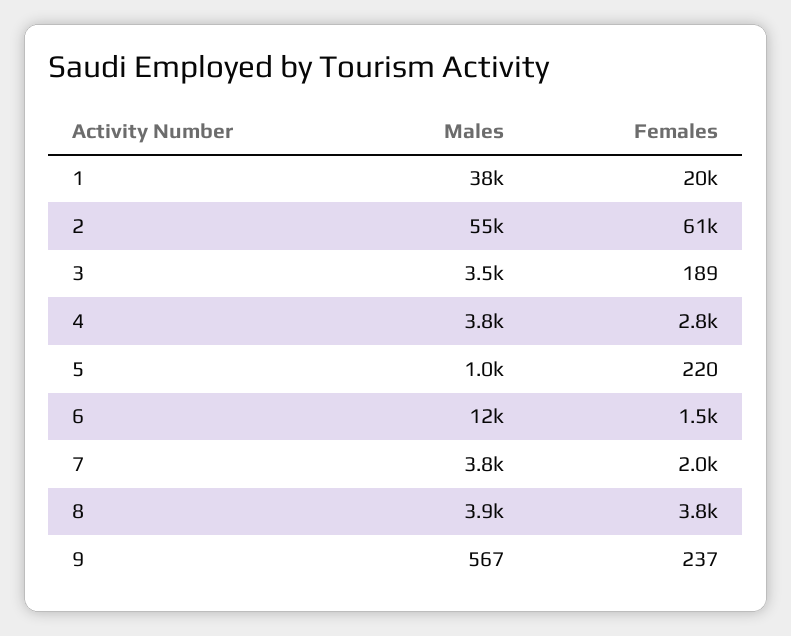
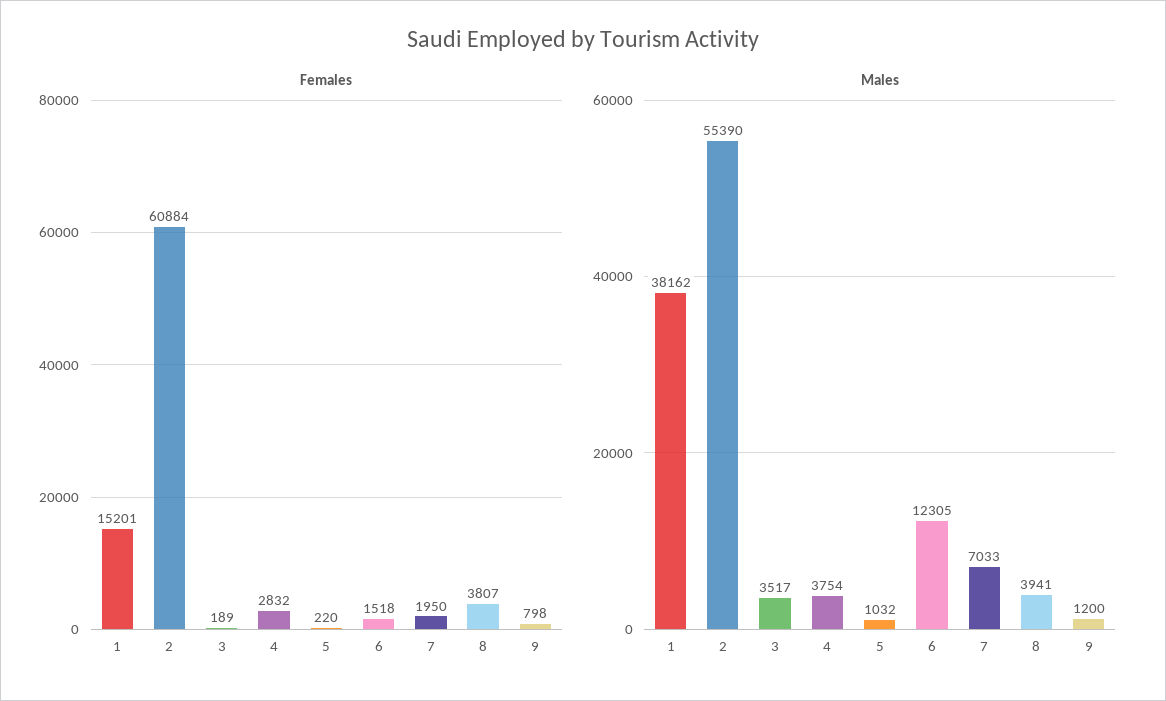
Females, 1: 20000 -> 15201
Males, 7: 3800 -> 7033
Males, 9: 567 -> 1200
Females, 9: 237 -> 798

